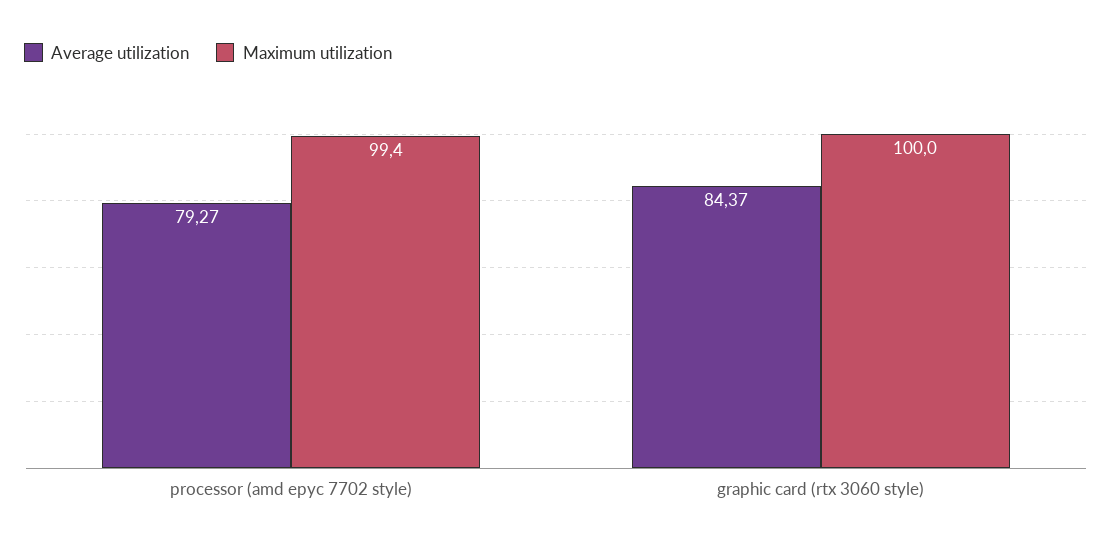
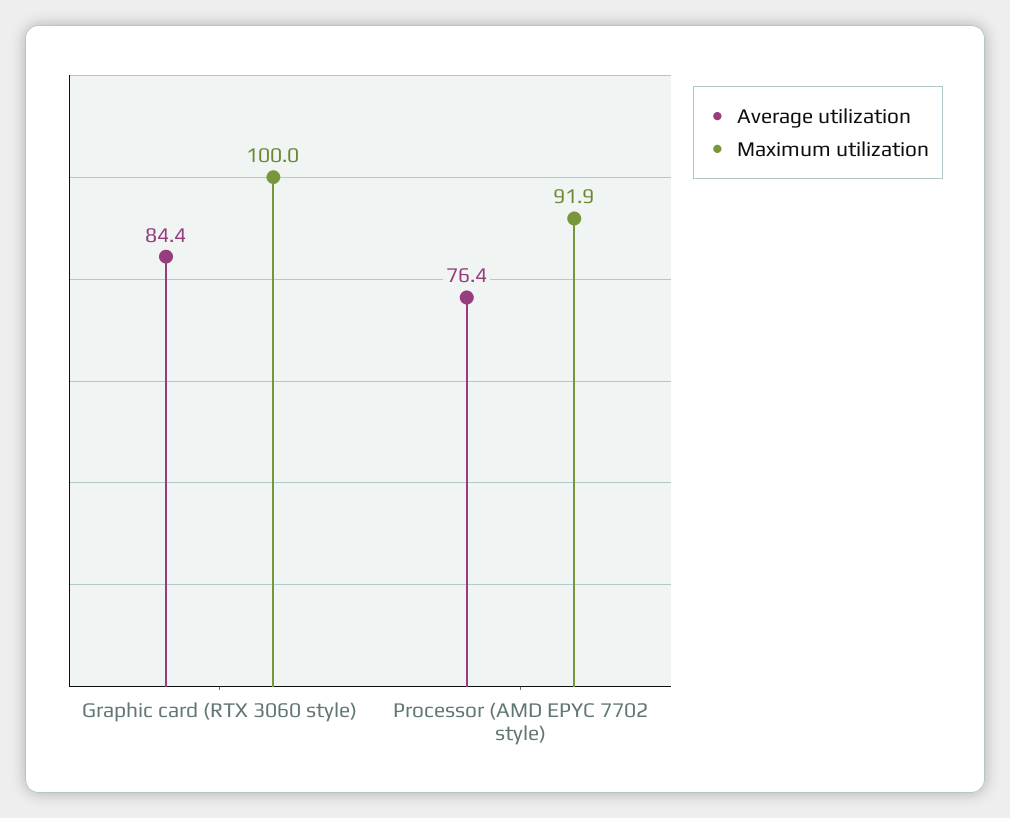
Average utilization, processor (amd epyc 7702 style): 79.27 -> 76.4
Maximum utilization, processor (amd epyc 7702 style): 99.4 -> 91.9

